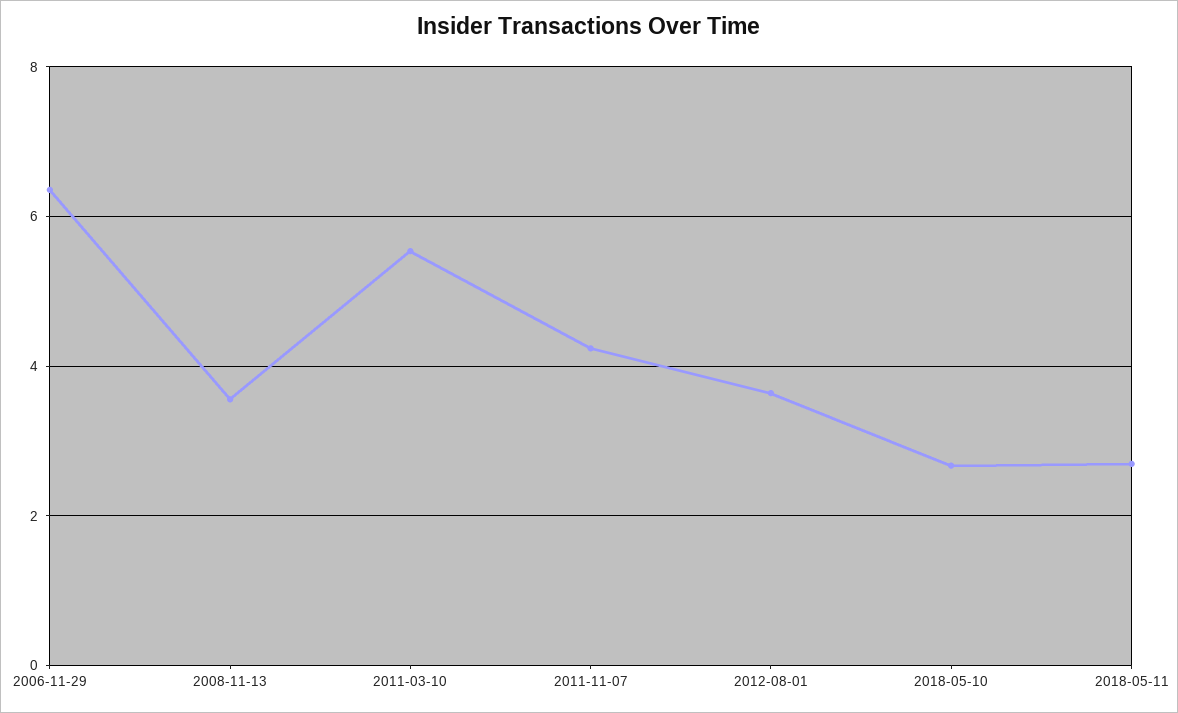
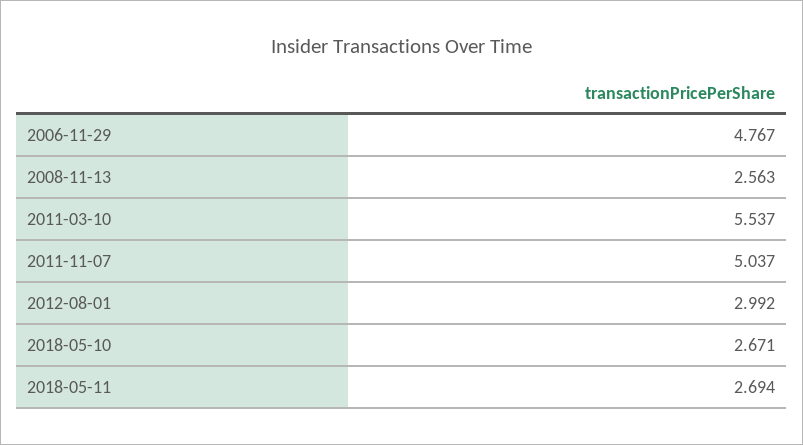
2006-11-29: 6.4 -> 4.767
2008-11-13: 3.6 -> 2.563
2011-11-07: 4.2 -> 5.037
2012-08-01: 3.6 -> 2.992

